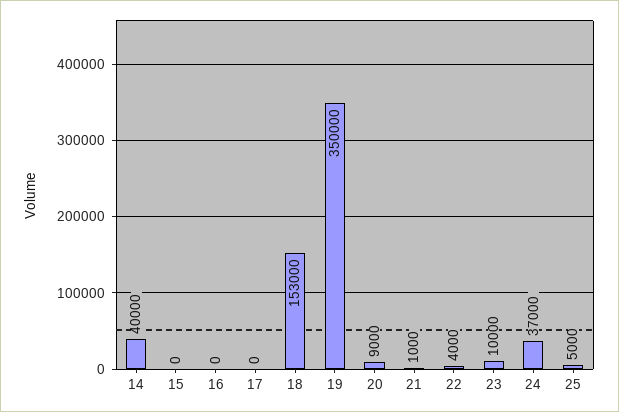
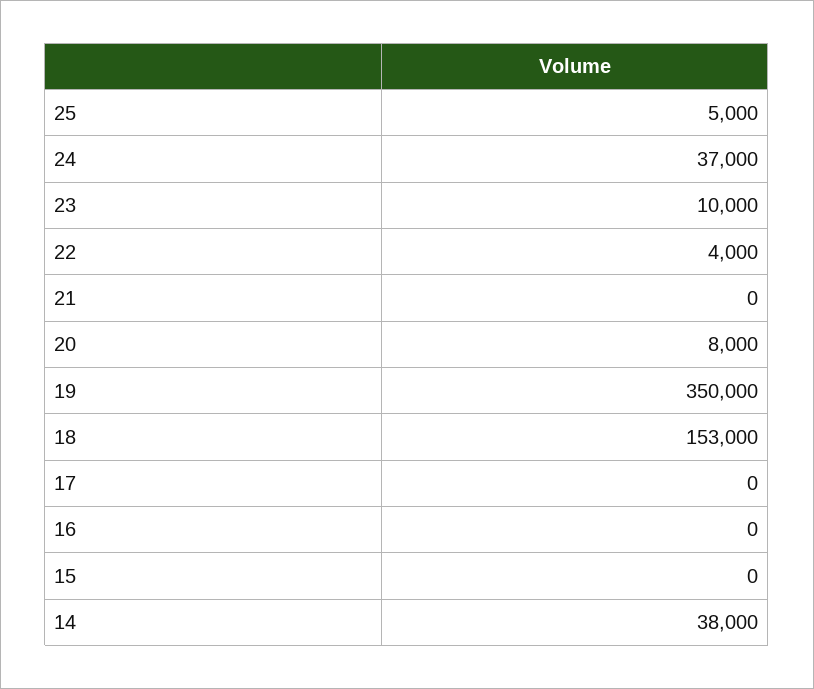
14: 40000 -> 38000
20: 9000 -> 8000
21: 1000 -> 0

